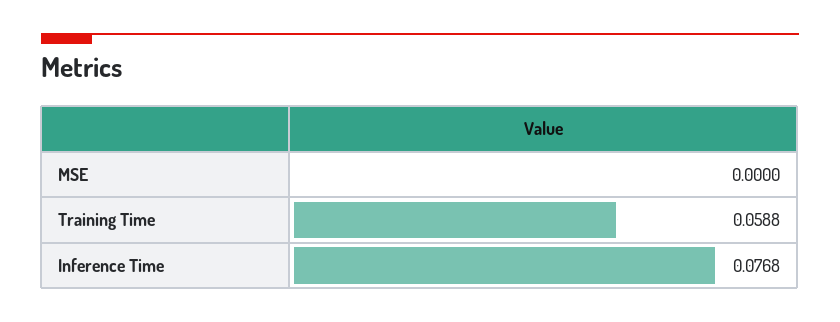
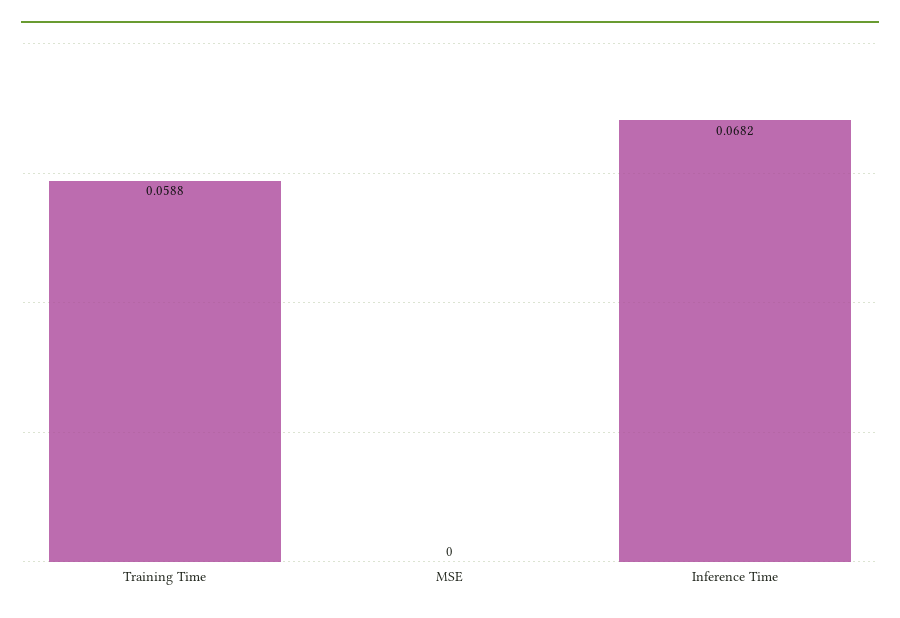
Inference Time: 0.0768 -> 0.0682

